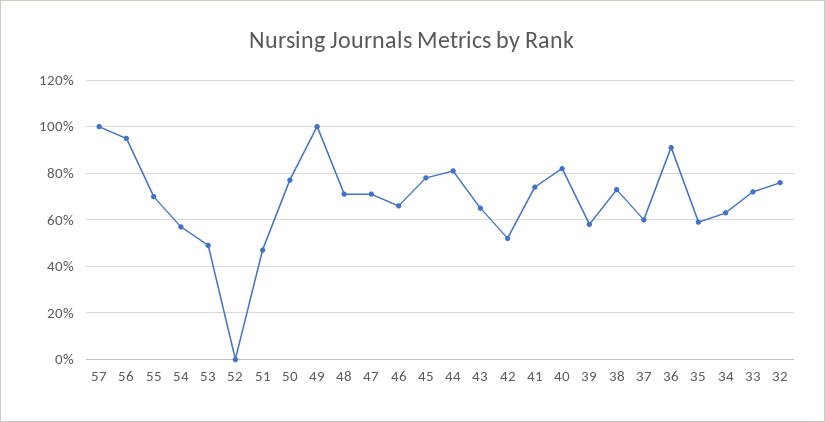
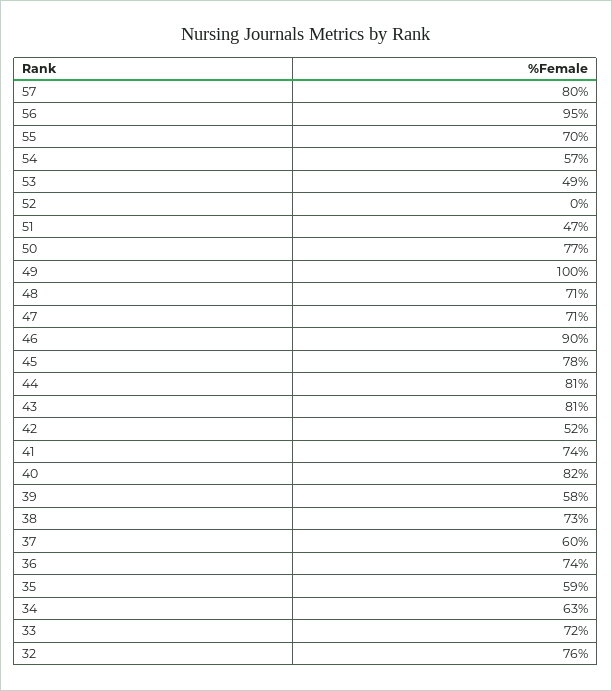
57: 100 -> 80
46: 65 -> 90
43: 65 -> 81
36: 90 -> 74

